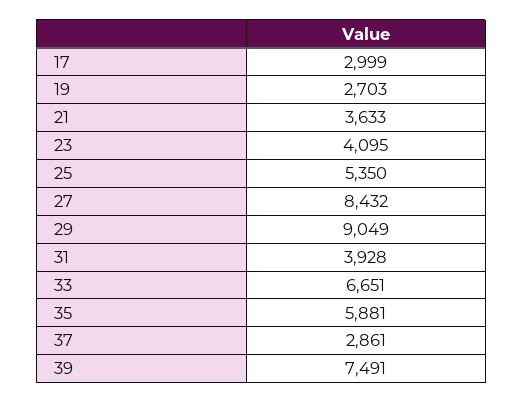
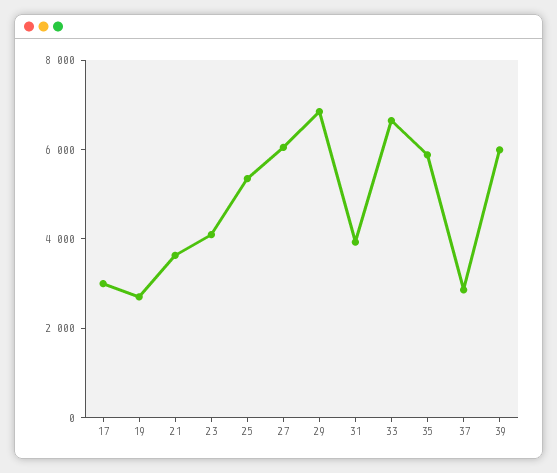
27: 8432 -> 6000
29: 9049 -> 7000
39: 7491 -> 6000

